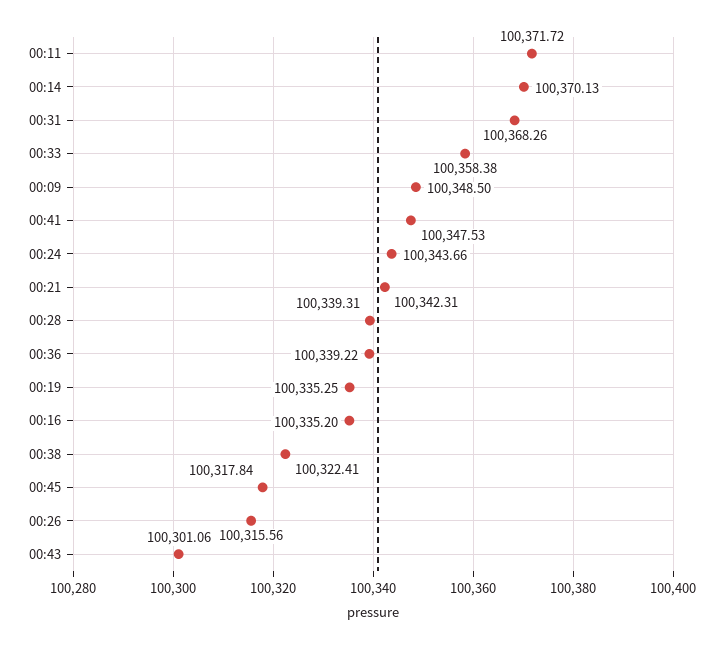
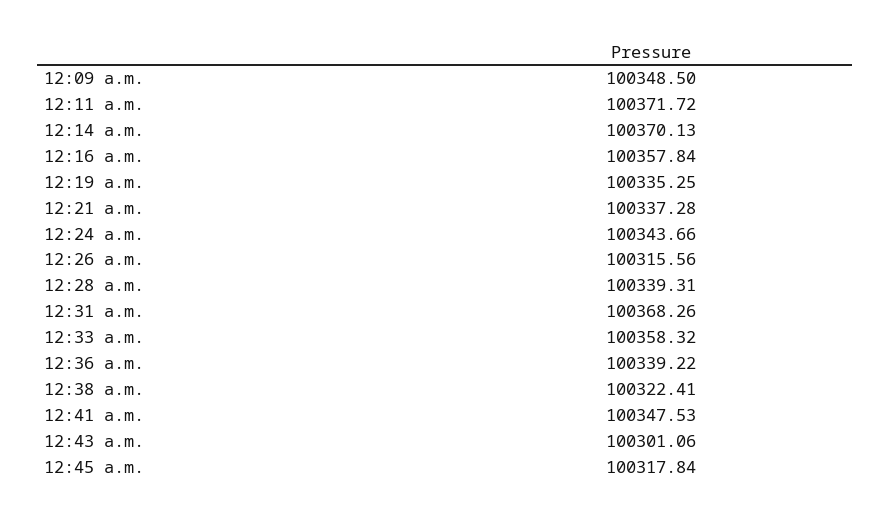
00:33: 100358.38 -> 100358.32
00:21: 100342.31 -> 100337.28
00:16: 100335.2 -> 100357.84

